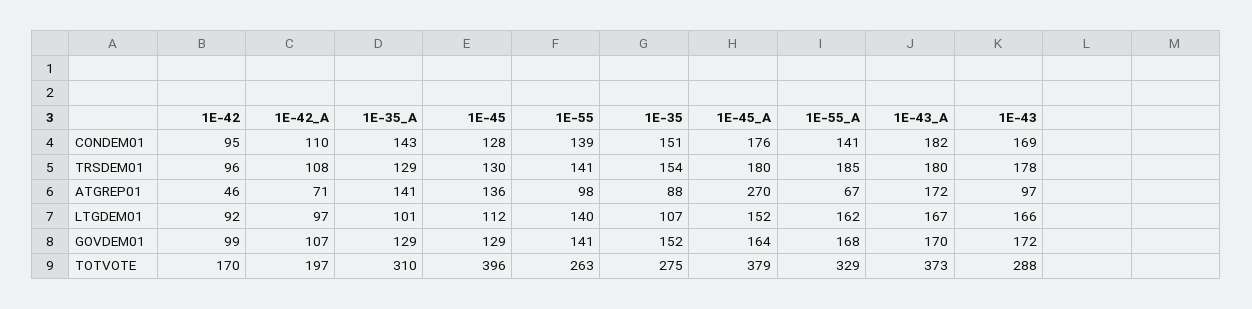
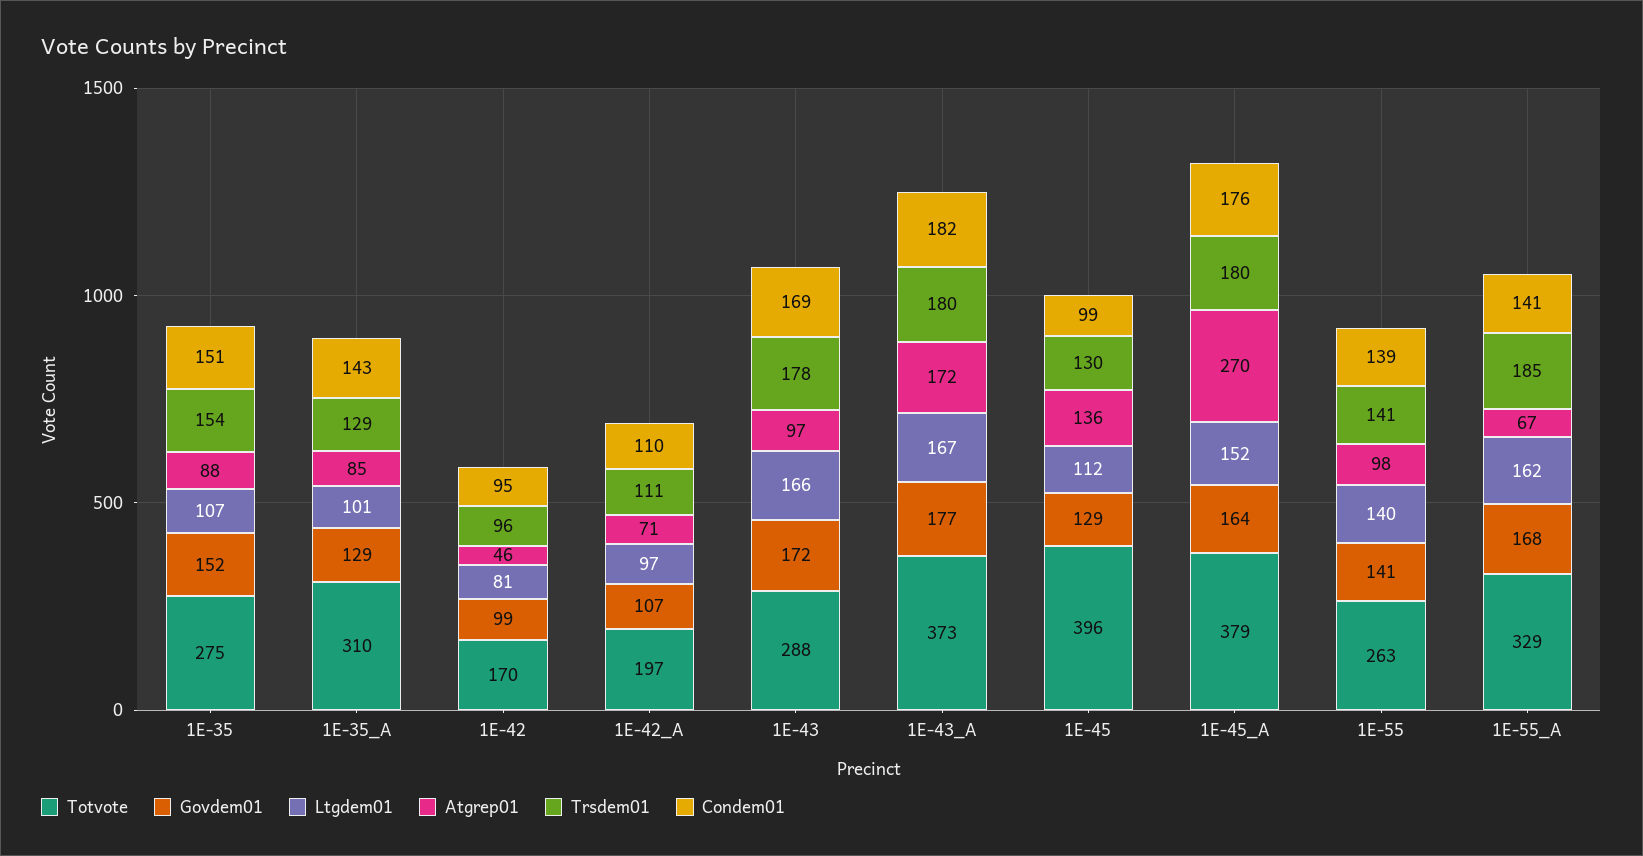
CONDEM01, 1E-45: 128 -> 99
TRSDEM01, 1E-42_A: 108 -> 111
ATGREP01, 1E-35_A: 141 -> 85
LTGDEM01, 1E-42: 92 -> 81
GOVDEM01, 1E-43_A: 170 -> 177

